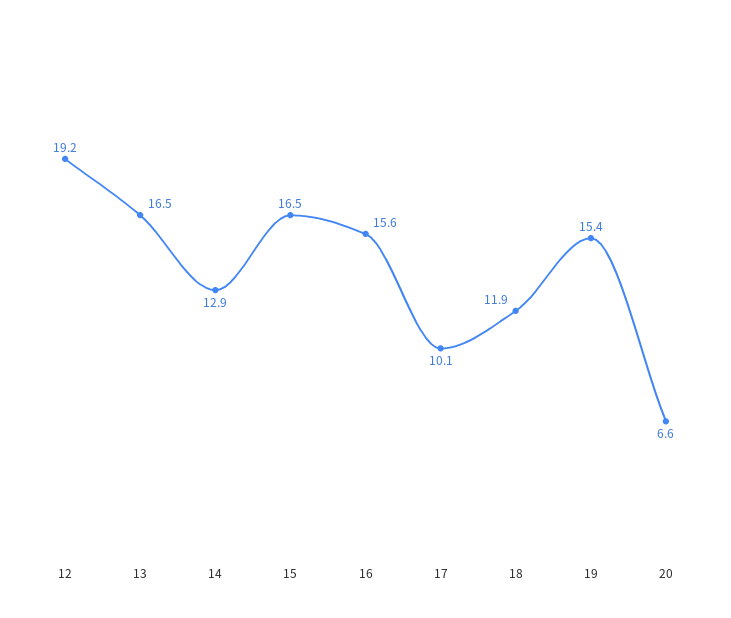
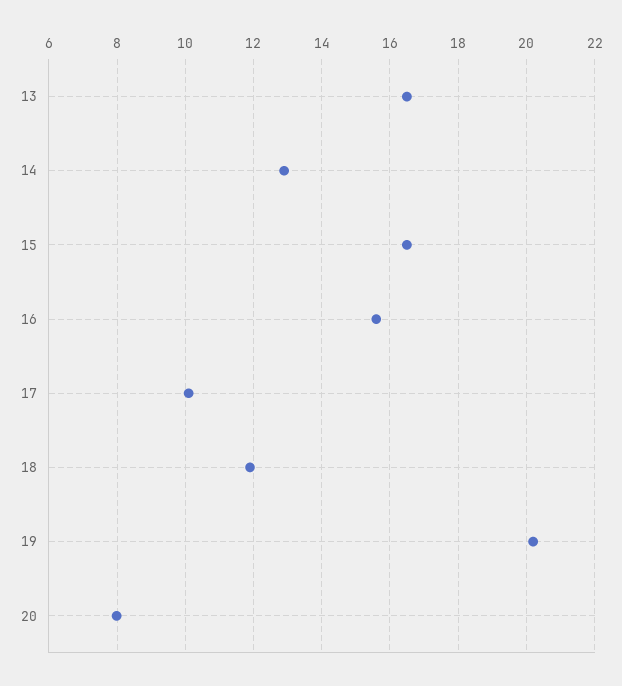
12: 19.2 -> none
19: 15.4 -> 20.2
20: 6.6 -> 8

